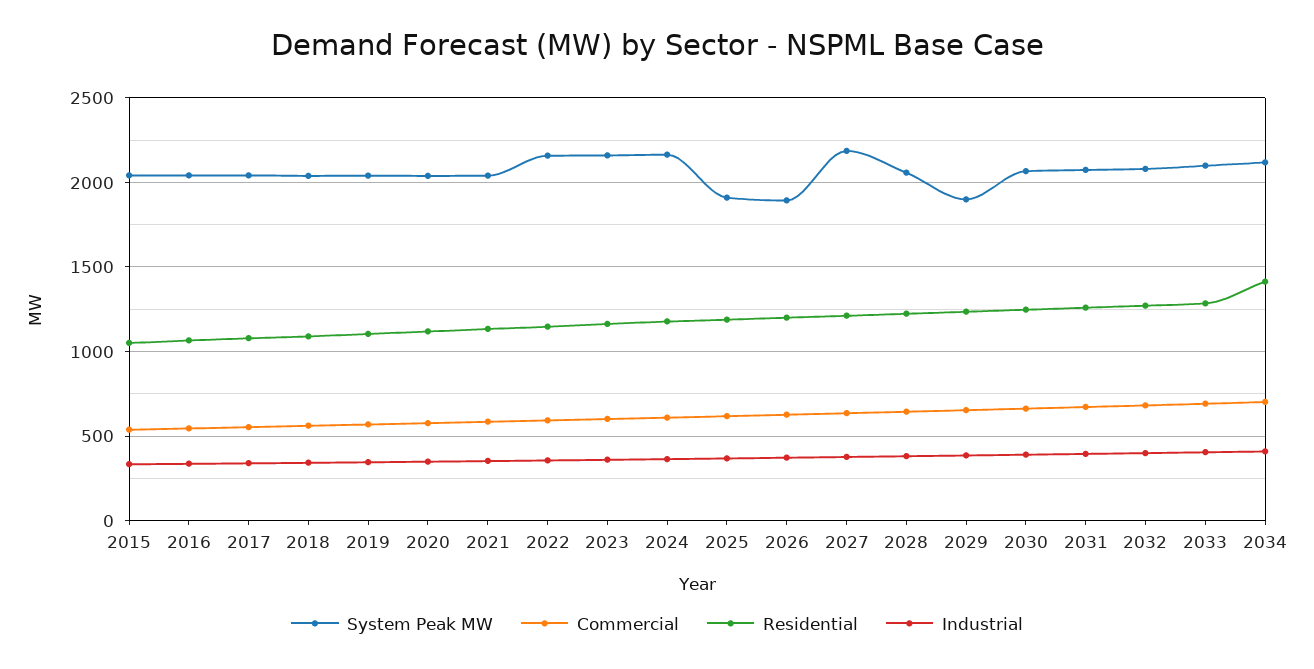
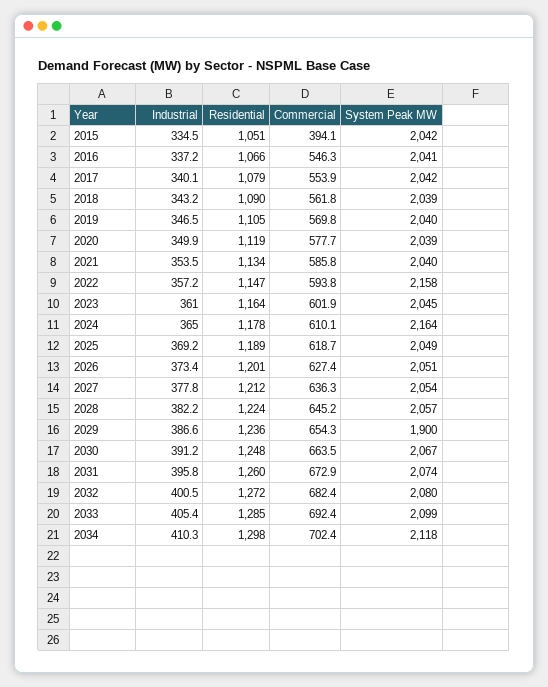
Commercial, 2015: 550 -> 394.1
System Peak MW, 2023: 2150 -> 2045
System Peak MW, 2025: 1900 -> 2049
System Peak MW, 2026: 1900 -> 2051
System Peak MW, 2027: 2200 -> 2054
Residential, 2034: 1400 -> 1298

